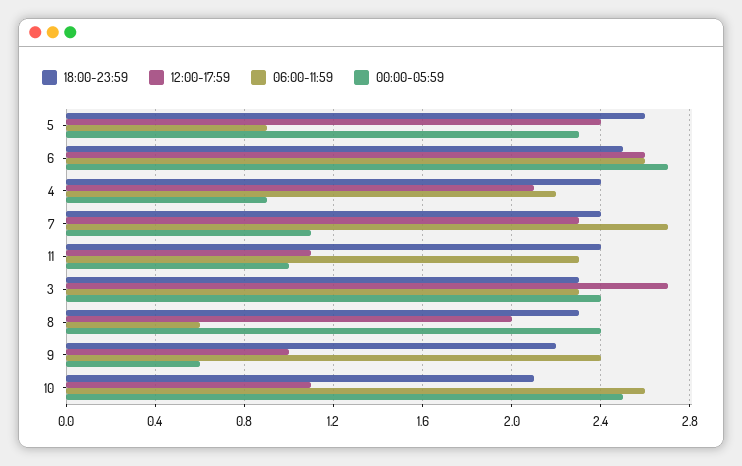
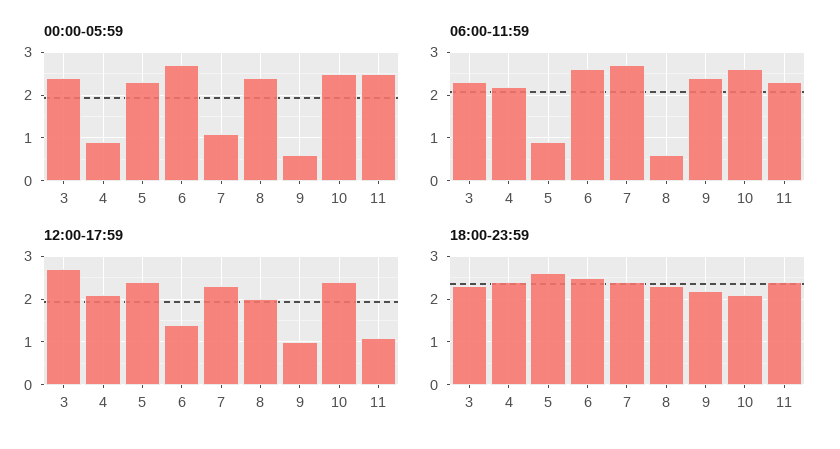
12:00-17:59, 6: 2.6 -> 1.5
00:00-05:59, 11: 1 -> 2.5
12:00-17:59, 10: 1.1 -> 2.5

